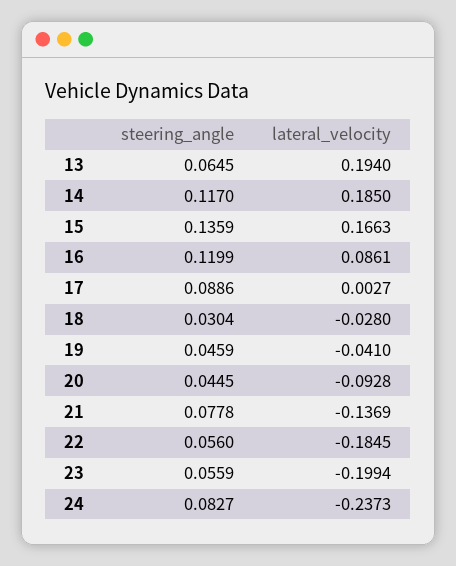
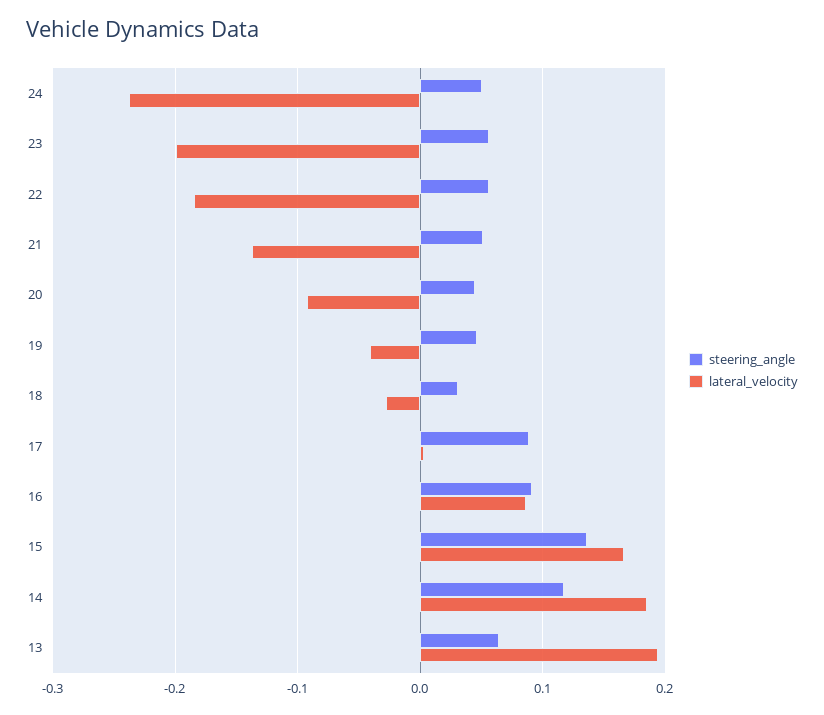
steering_angle, 16: 0.1199 -> 0.09
steering_angle, 21: 0.0778 -> 0.05
steering_angle, 24: 0.0827 -> 0.05

